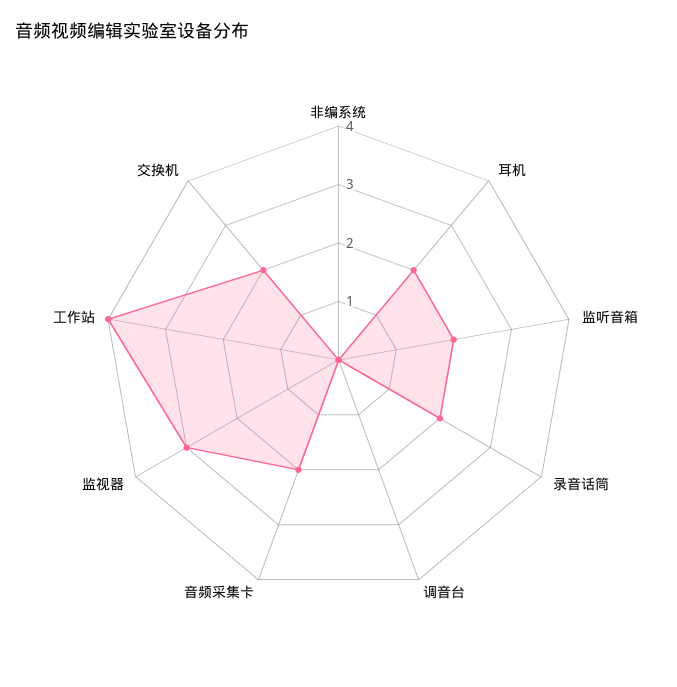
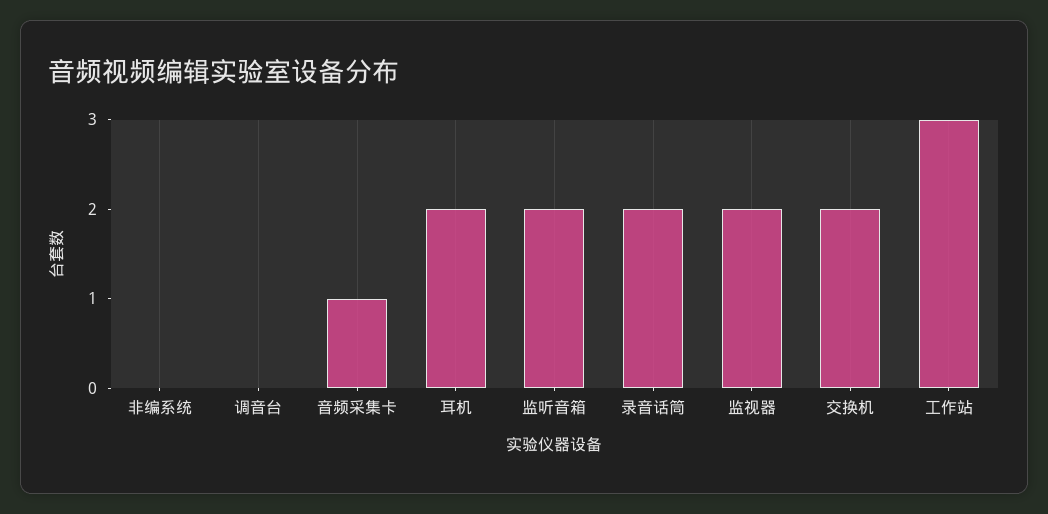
音频采集卡: 2 -> 1
监视器: 3 -> 2
工作站: 4 -> 3

